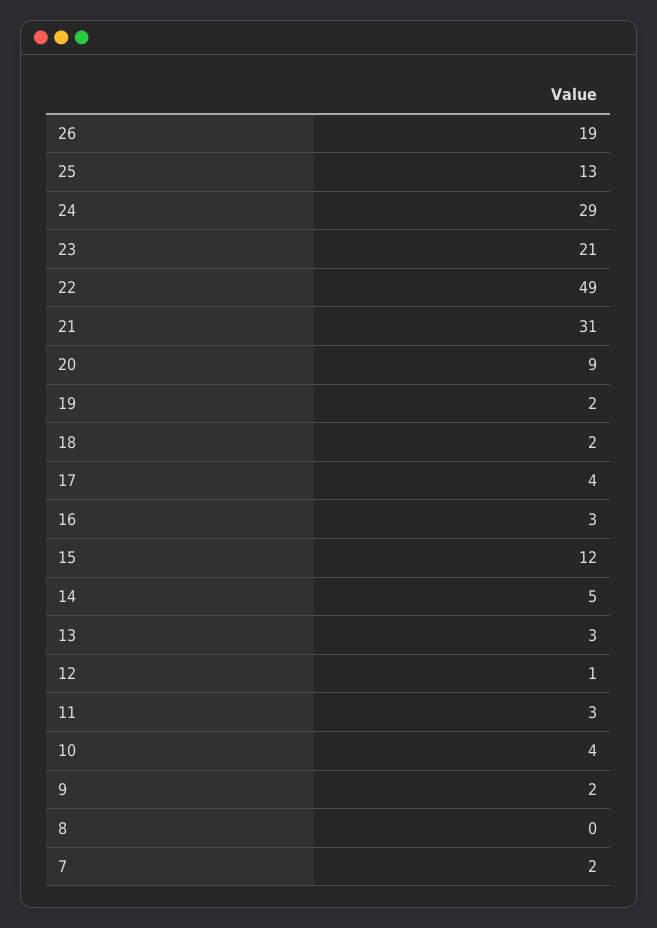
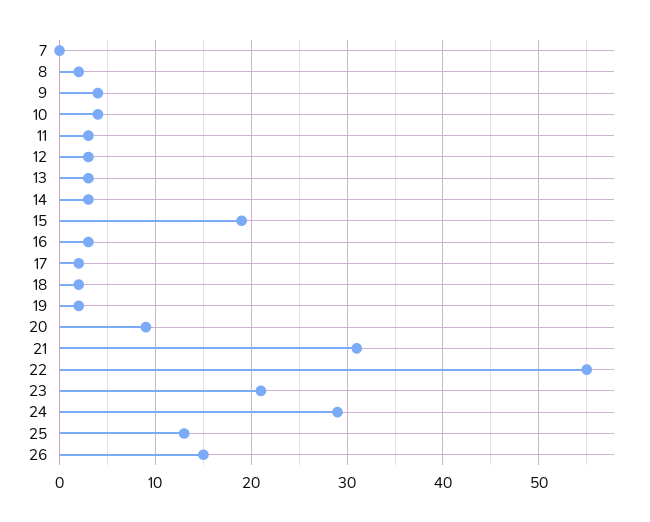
26: 19 -> 15
22: 49 -> 55
17: 4 -> 2
15: 12 -> 19
14: 5 -> 3
12: 1 -> 3
9: 2 -> 4
8: 0 -> 2
7: 2 -> 0

